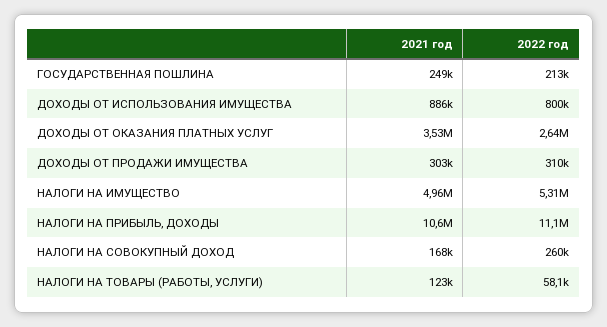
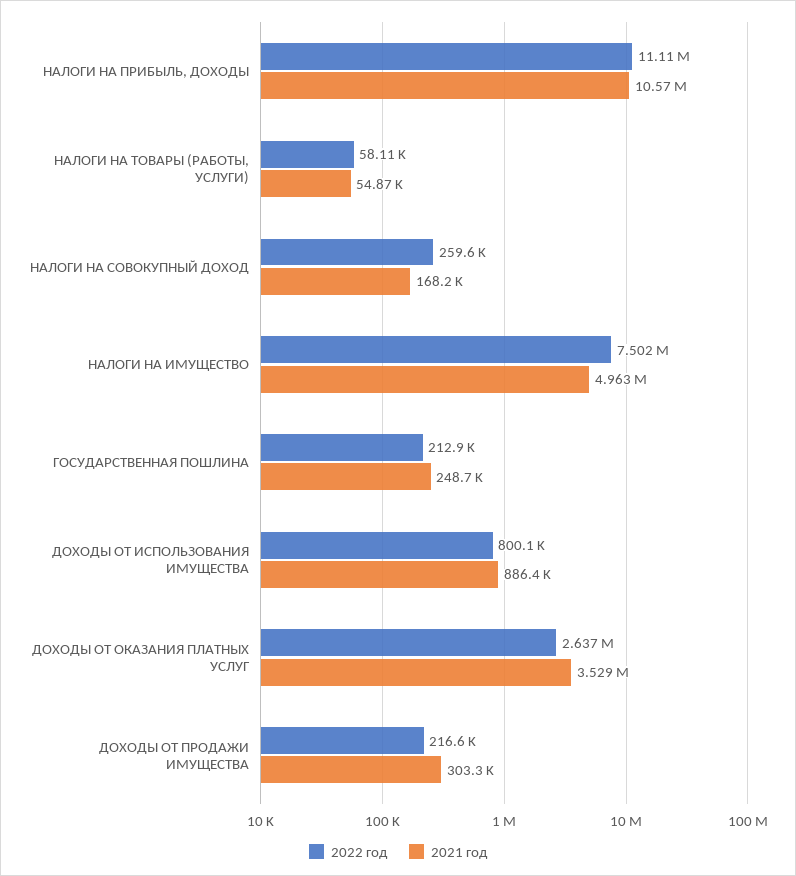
2022 год, ДОХОДЫ ОТ ПРОДАЖИ ИМУЩЕСТВА: 310000 -> 216600
2022 год, НАЛОГИ НА ИМУЩЕСТВО: 5310000 -> 7502000
2021 год, НАЛОГИ НА ТОВАРЫ (РАБОТЫ, УСЛУГИ): 123000 -> 54870

